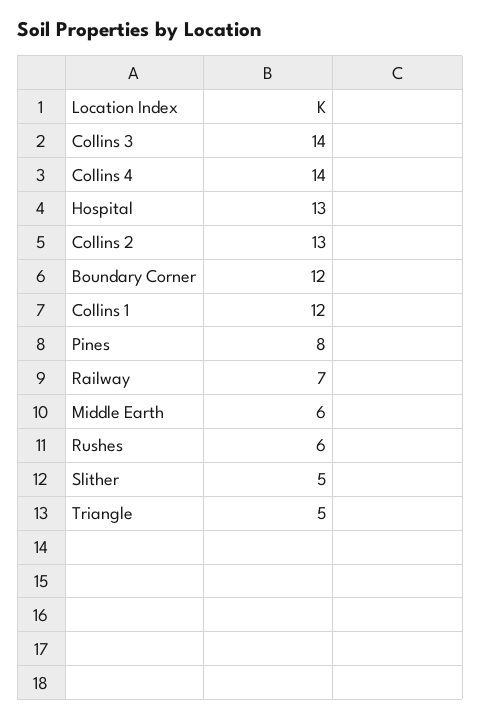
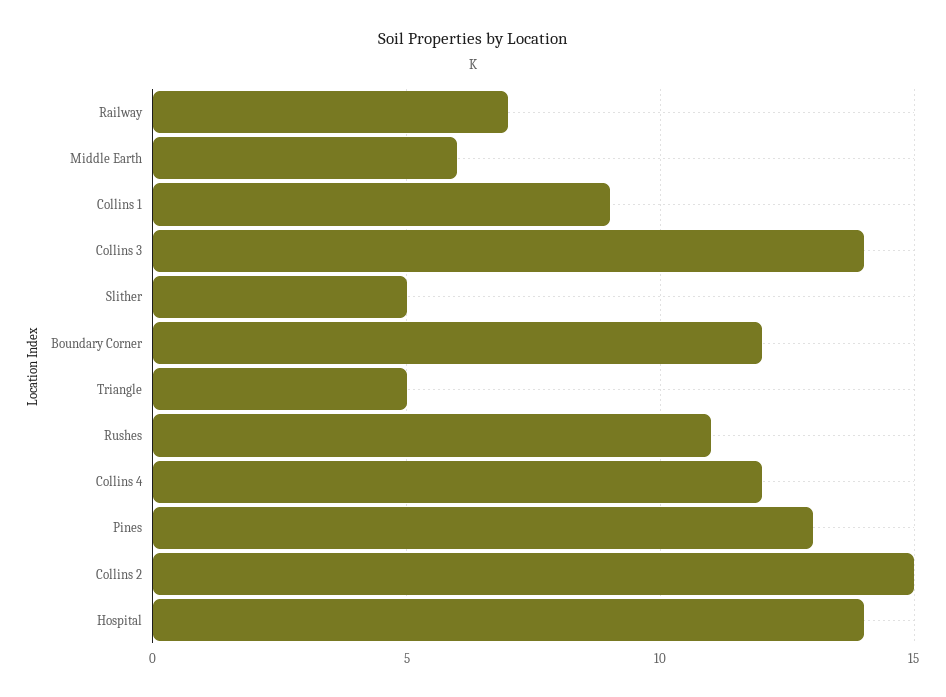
Collins 4: 14 -> 12
Hospital: 13 -> 14
Collins 2: 13 -> 15
Collins 1: 12 -> 9
Pines: 8 -> 13
Rushes: 6 -> 11

